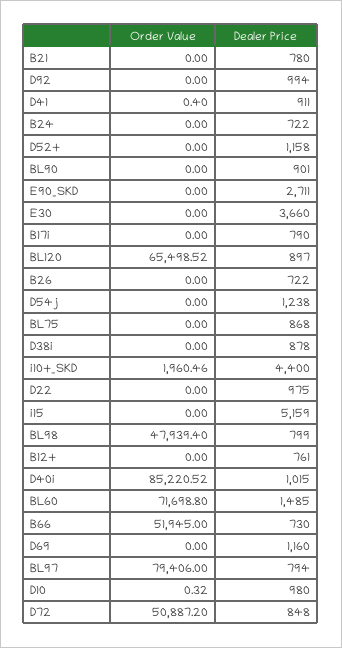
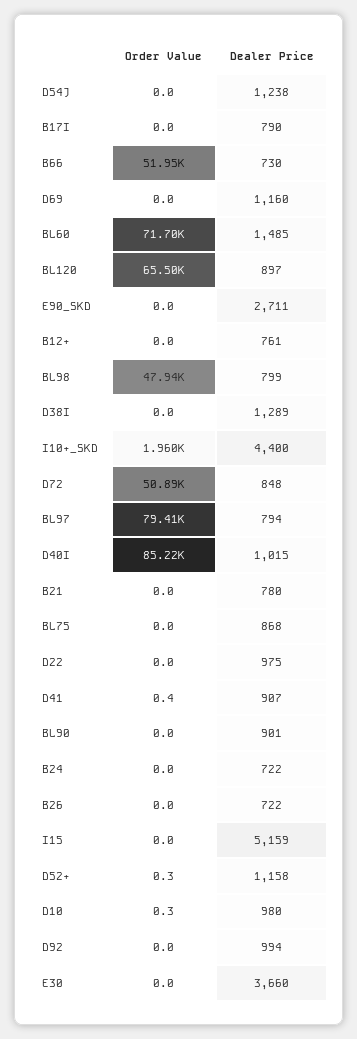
Dealer Price, D41: 911 -> 907
Order Value, D52+: 0 -> 0.3
Dealer Price, D38i: 878 -> 1289

